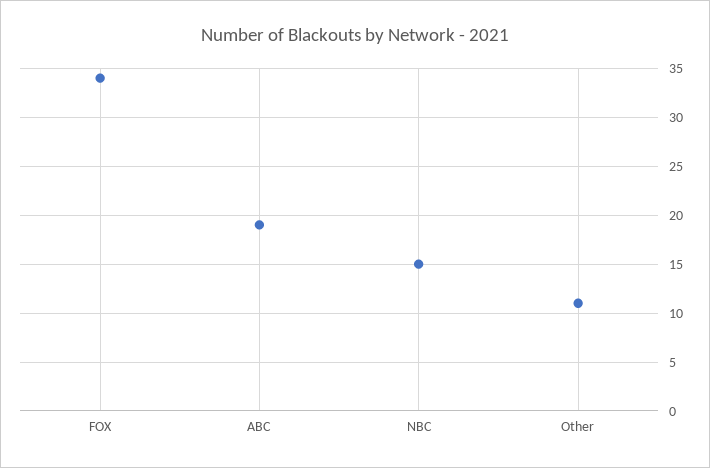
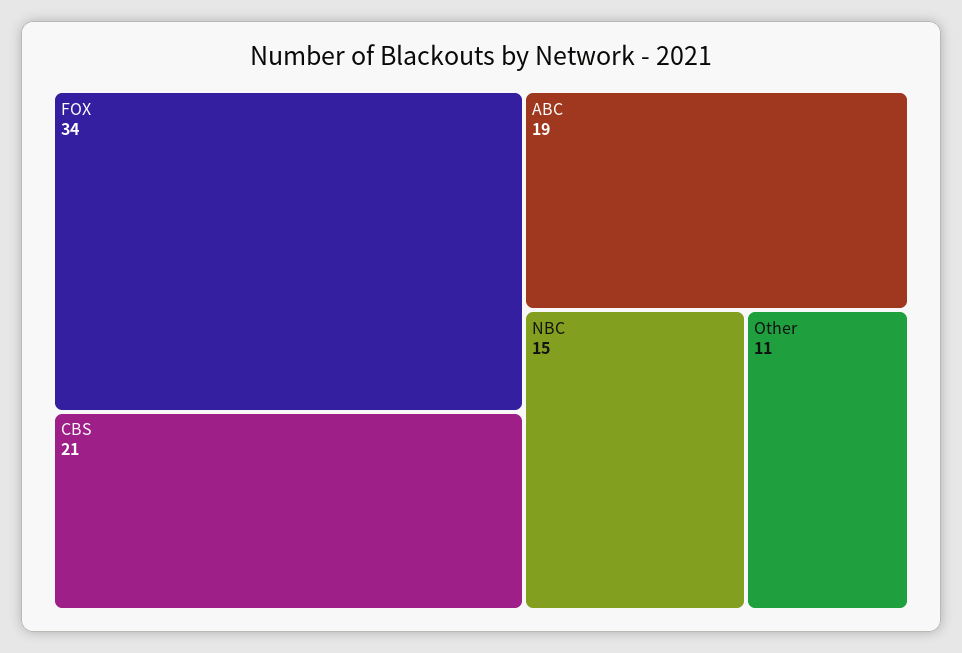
CBS: none -> 21

